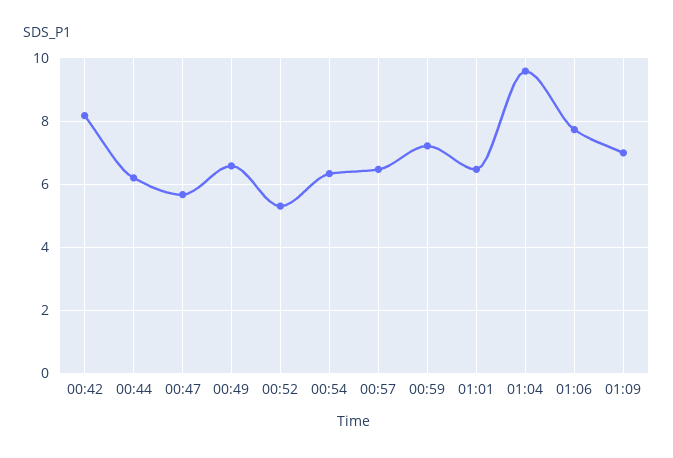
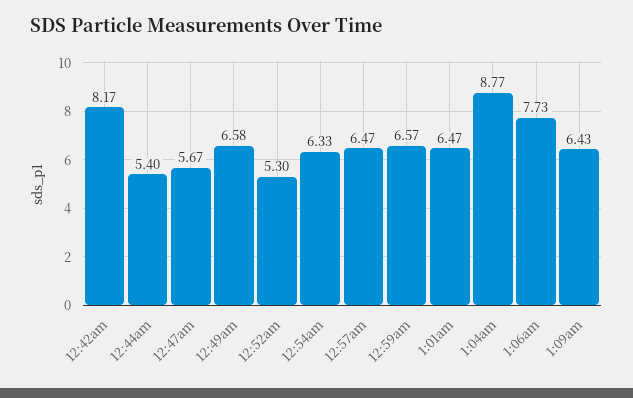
00:44: 6.2 -> 5.4
00:59: 7.2 -> 6.57
01:04: 9.6 -> 8.77
01:09: 7 -> 6.43

